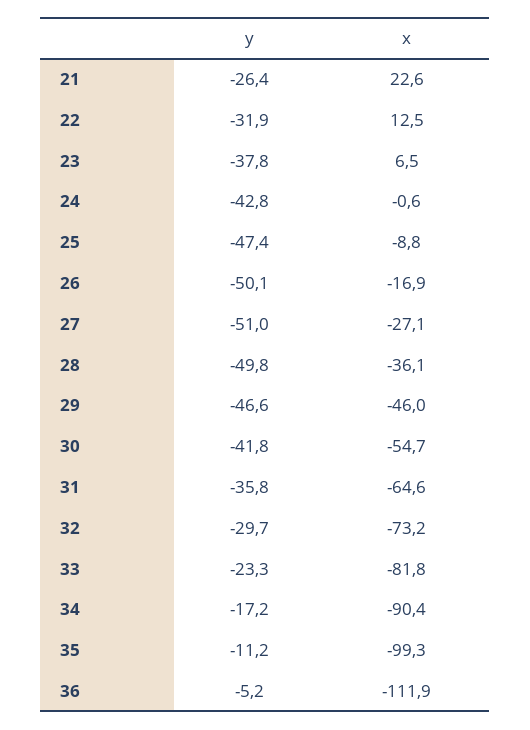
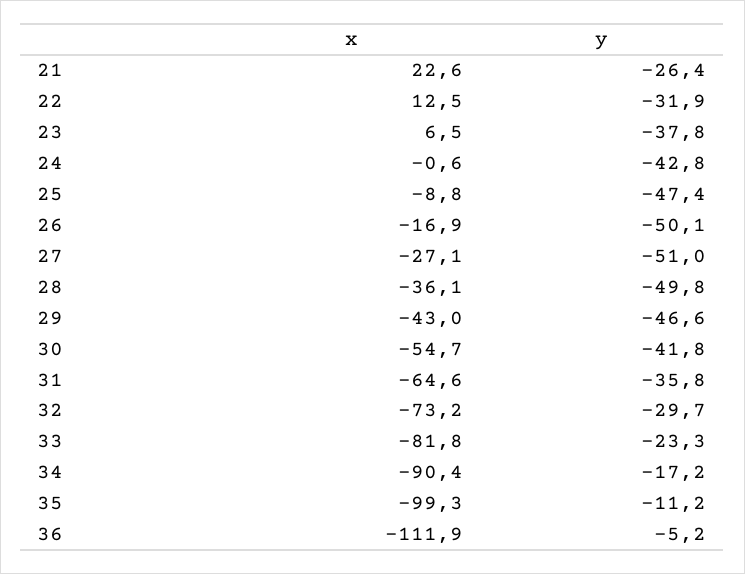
x, 29: -46 -> -43

